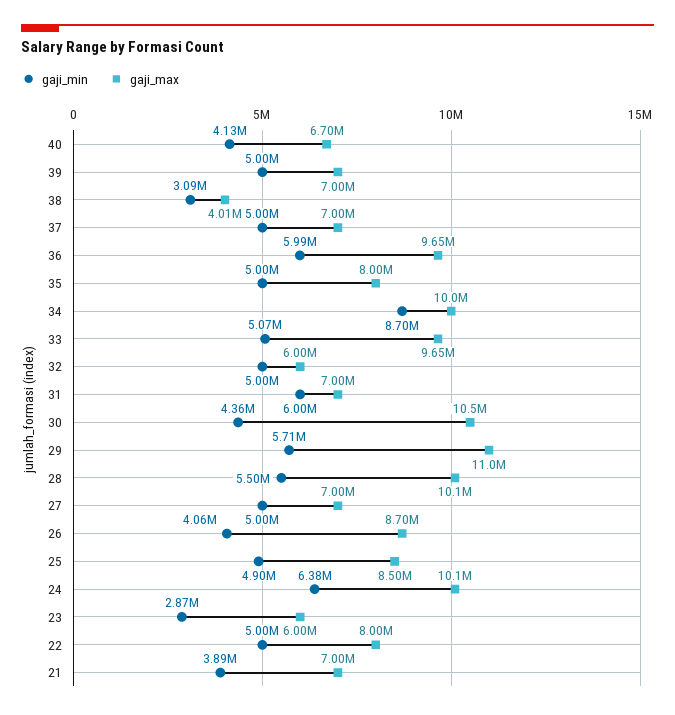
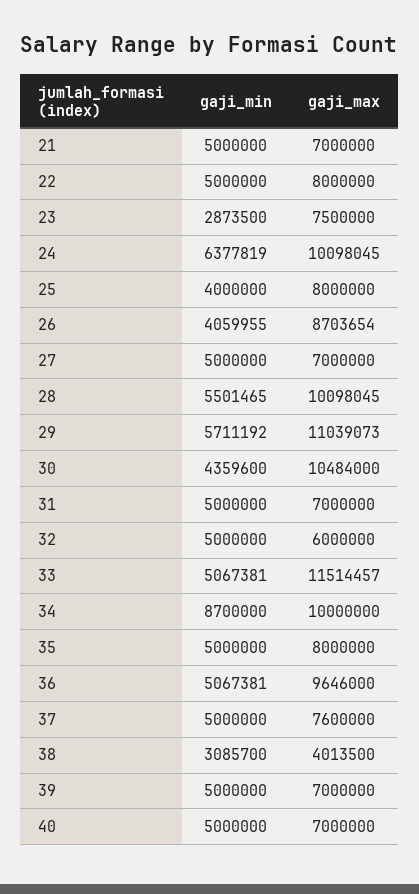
gaji_min, 40: 4130000 -> 5000000
gaji_max, 40: 6700000 -> 7000000
gaji_max, 37: 7000000 -> 7600000
gaji_min, 36: 5990000 -> 5067381
gaji_max, 33: 9650000 -> 11514457
gaji_min, 31: 6000000 -> 5000000
gaji_min, 25: 4900000 -> 4000000
gaji_max, 25: 8500000 -> 8000000
gaji_max, 23: 6000000 -> 7500000
gaji_min, 21: 3890000 -> 5000000

